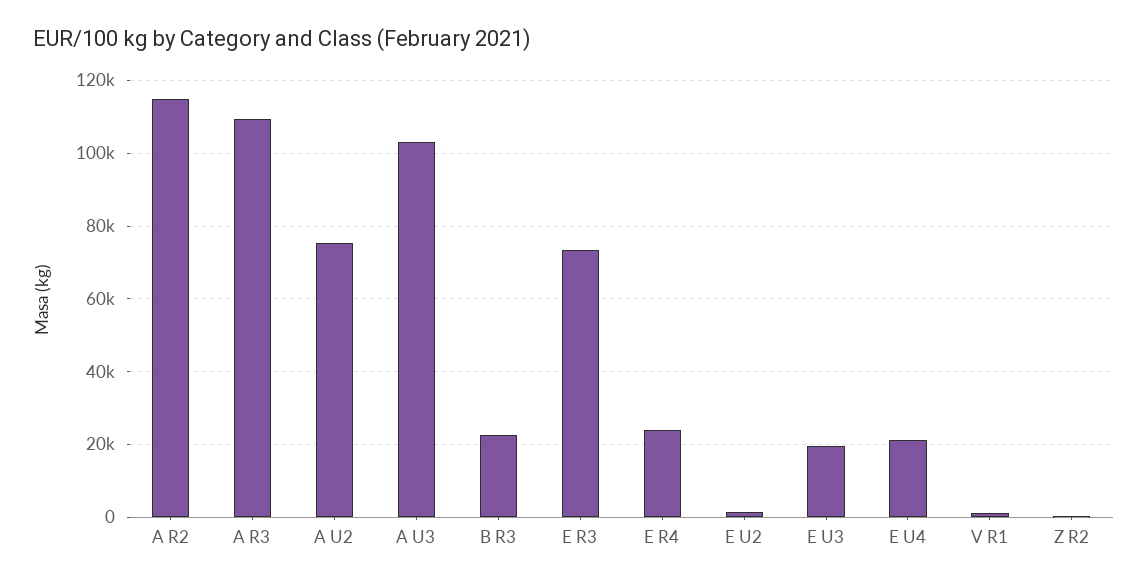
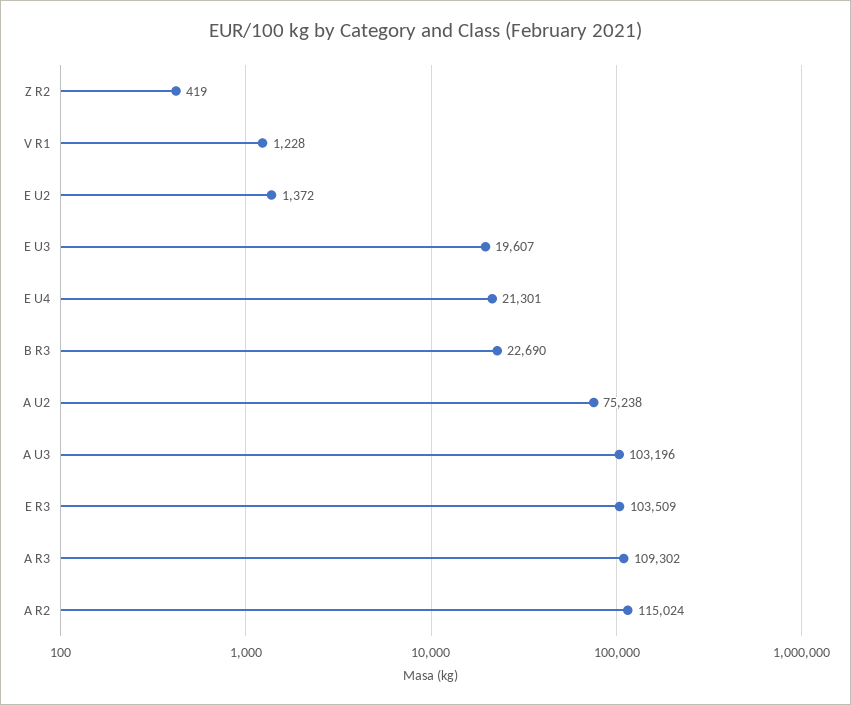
E R3: 74000 -> 103509
E R4: 24000 -> none

